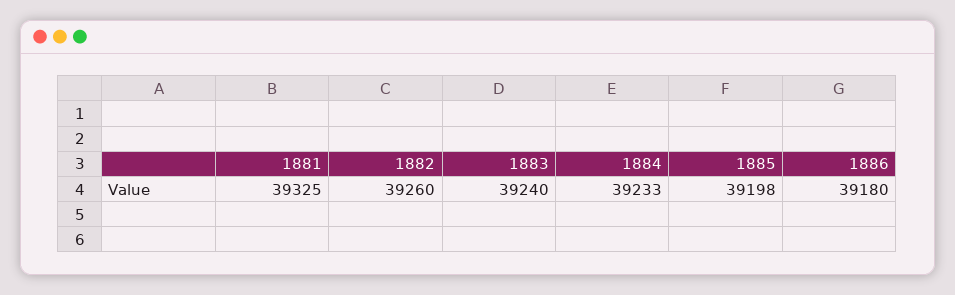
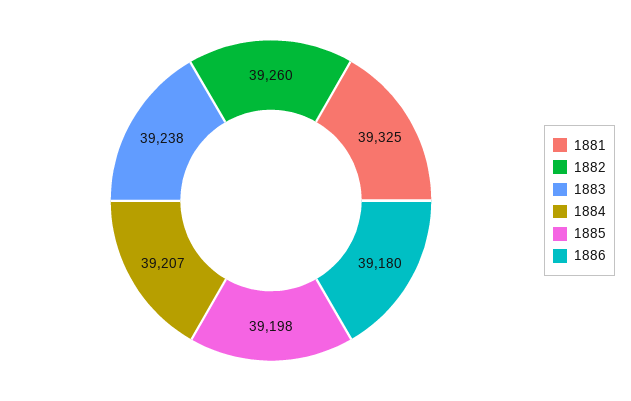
1883: 39240 -> 39238
1884: 39233 -> 39207

